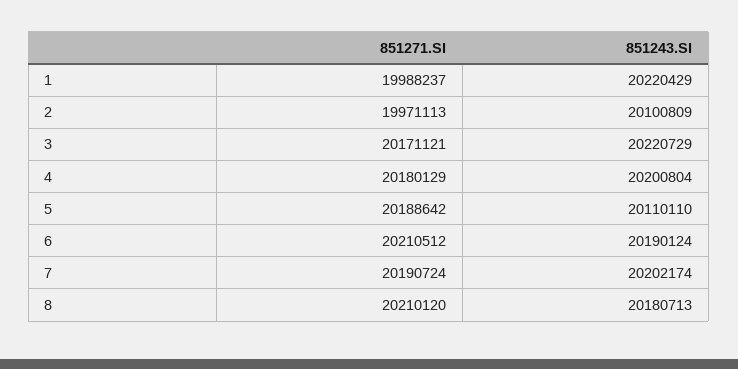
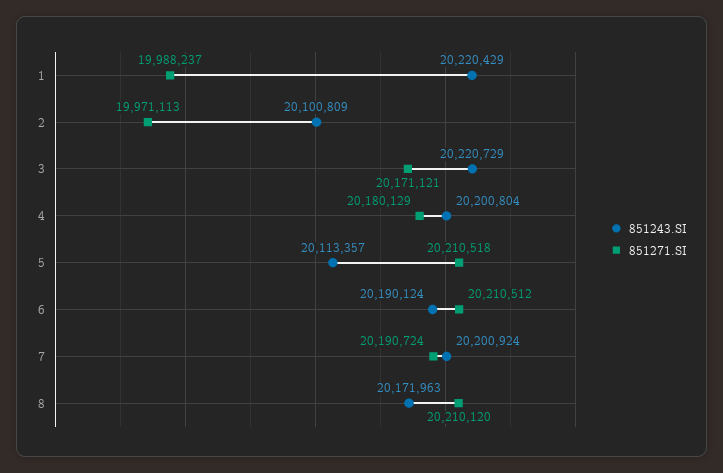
851271.SI, 5: 20188642 -> 20210518
851243.SI, 5: 20110110 -> 20113357
851243.SI, 7: 20202174 -> 20200924
851243.SI, 8: 20180713 -> 20171963

